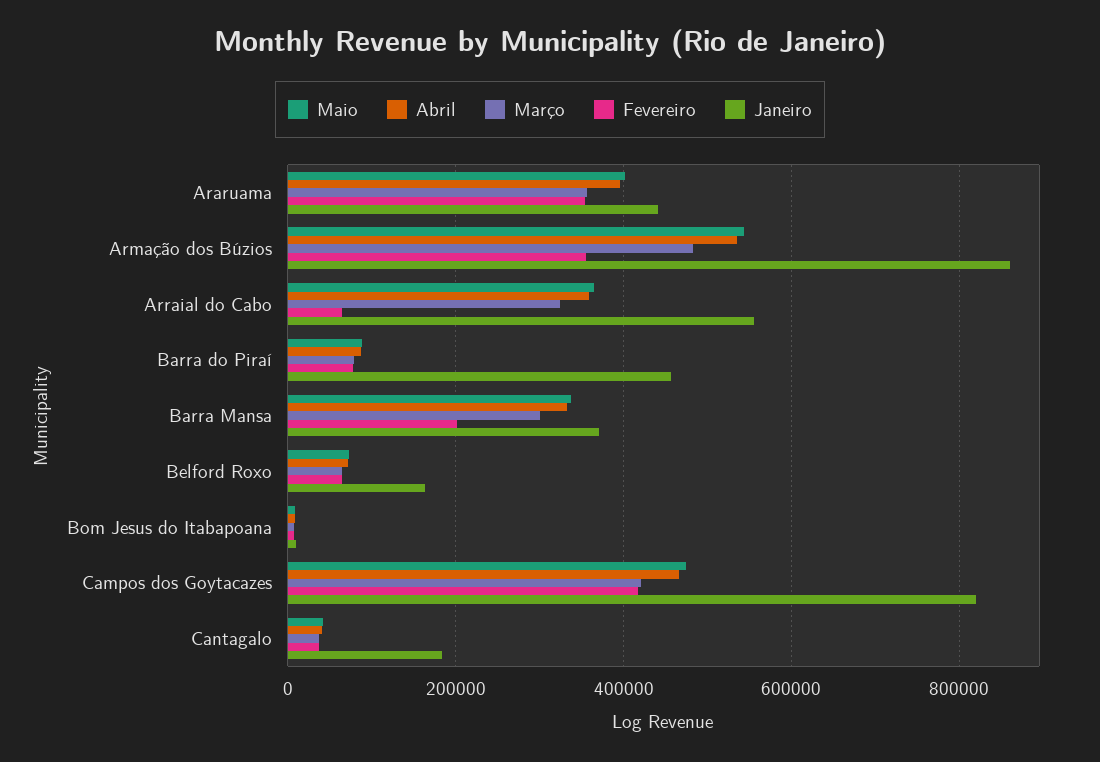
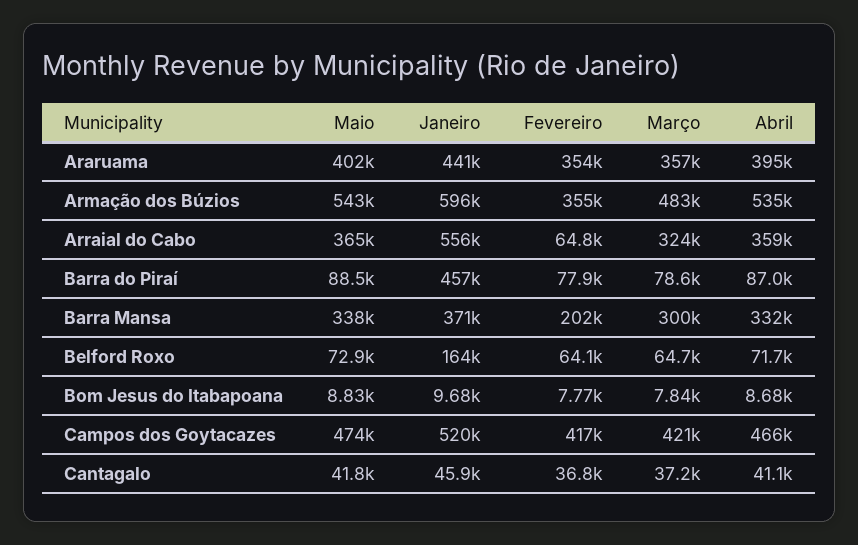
Janeiro, Armação dos Búzios: 860000 -> 596000
Janeiro, Campos dos Goytacazes: 820000 -> 520000
Janeiro, Cantagalo: 180000 -> 45900

